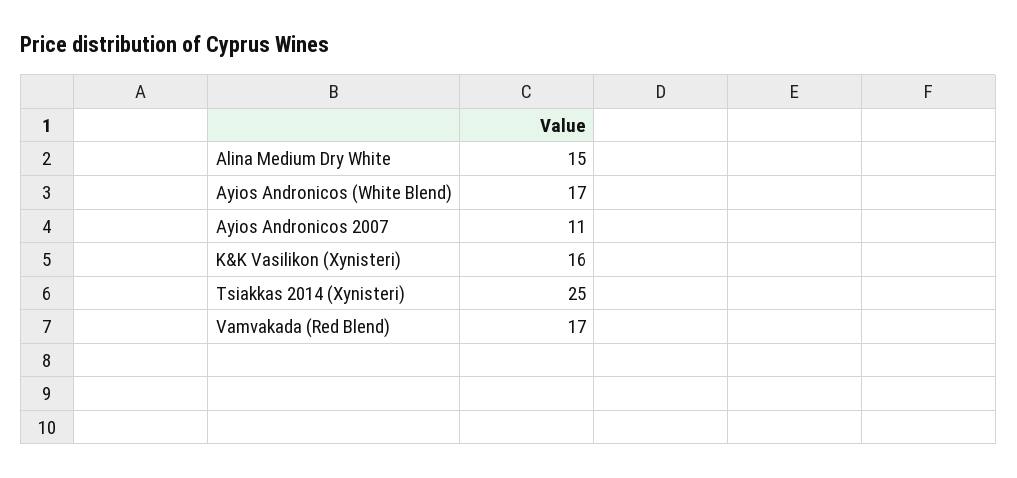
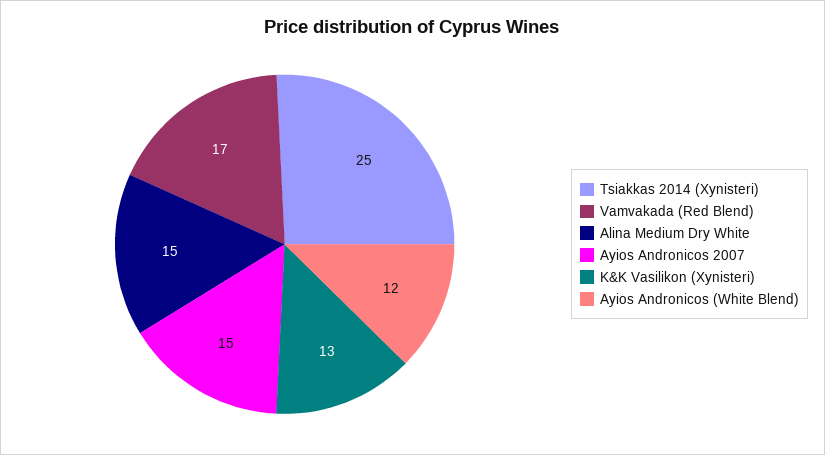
Ayios Andronicos (White Blend): 17 -> 12
Ayios Andronicos 2007: 11 -> 15
K&K Vasilikon (Xynisteri): 16 -> 13

